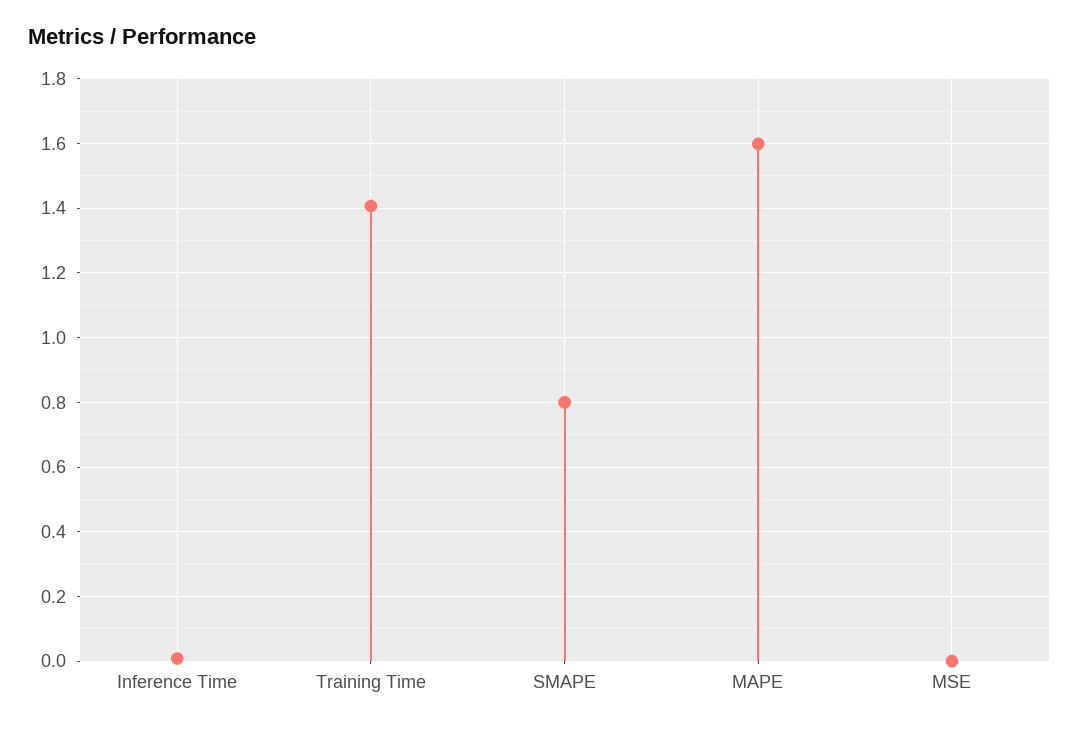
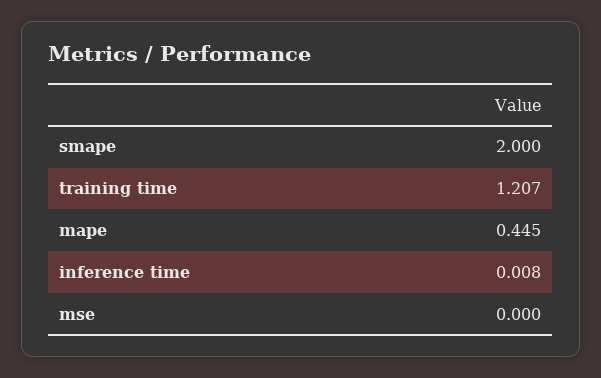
Training Time: 1.4 -> 1.207
SMAPE: 0.8 -> 2
MAPE: 1.6 -> 0.445

